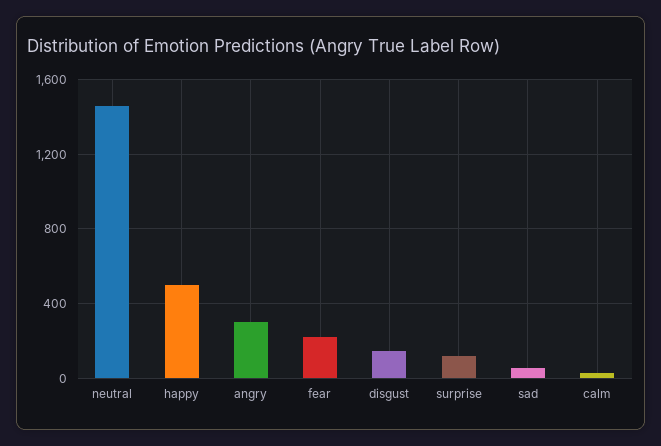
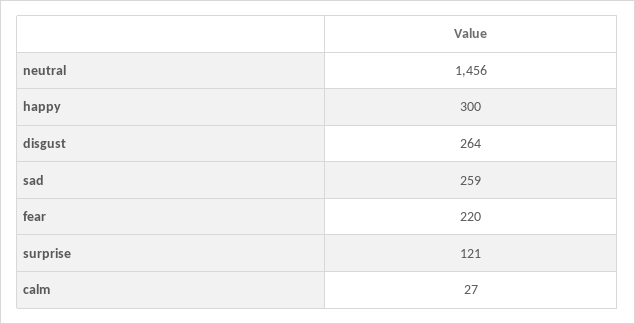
happy: 500 -> 300
angry: 300 -> none
disgust: 150 -> 264
sad: 50 -> 259

